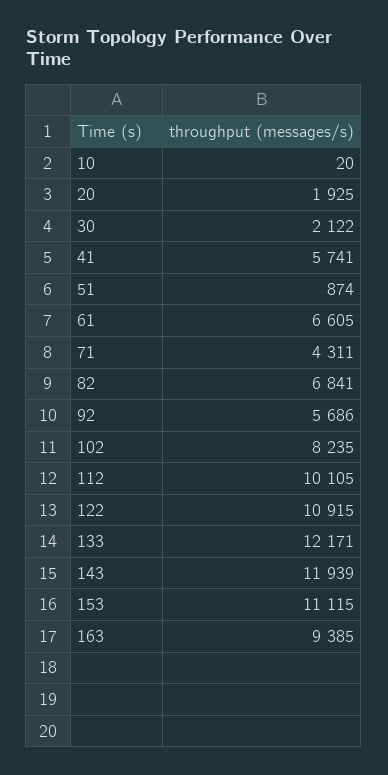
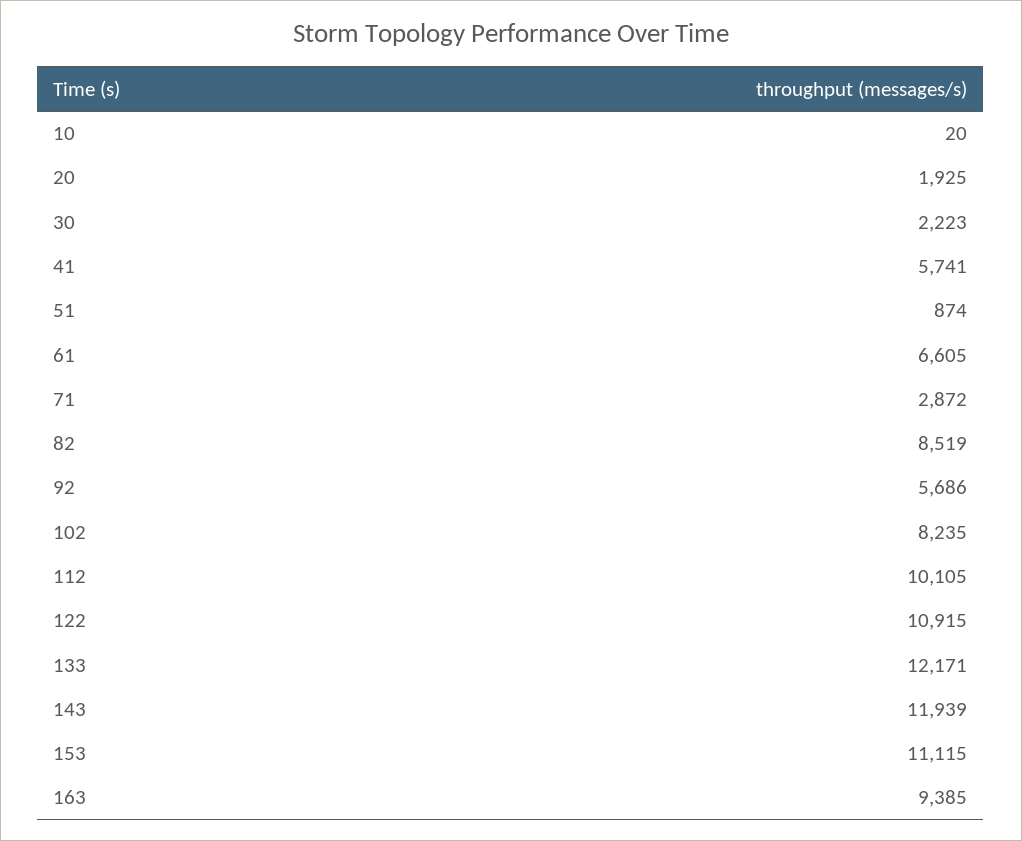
30: 2122 -> 2223
71: 4311 -> 2872
82: 6841 -> 8519

